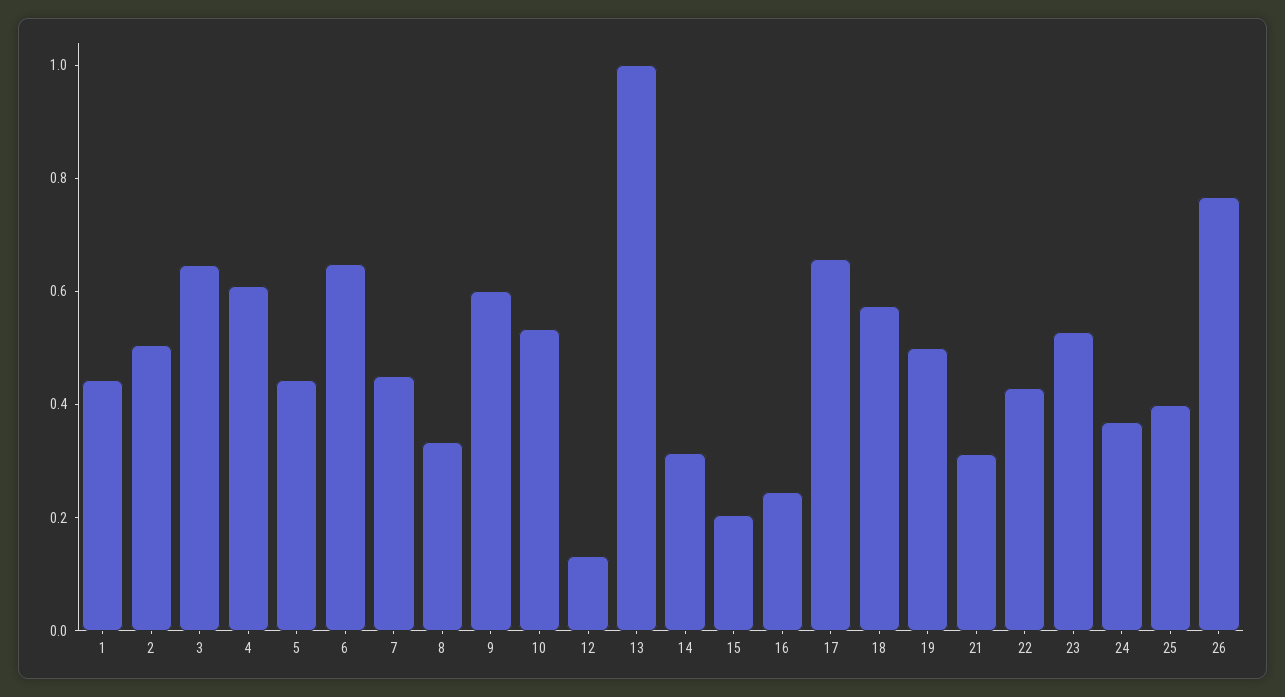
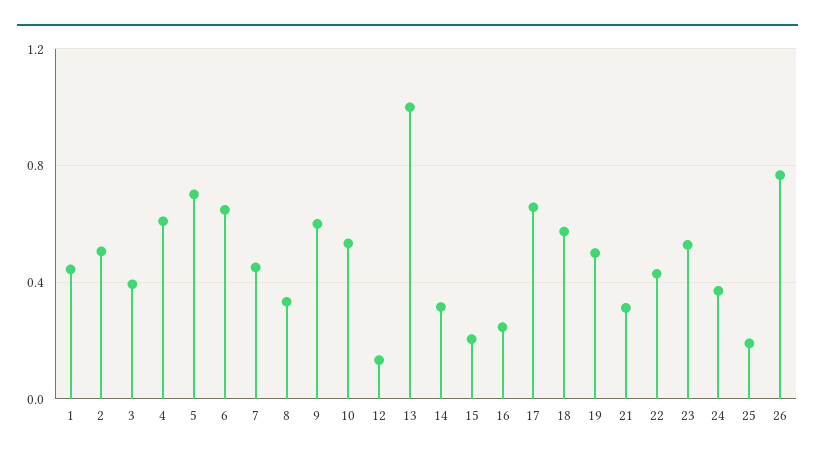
3: 0.65 -> 0.4
5: 0.45 -> 0.7
25: 0.4 -> 0.2

